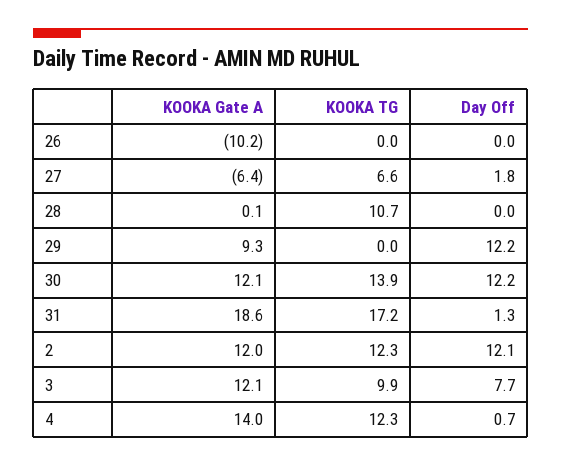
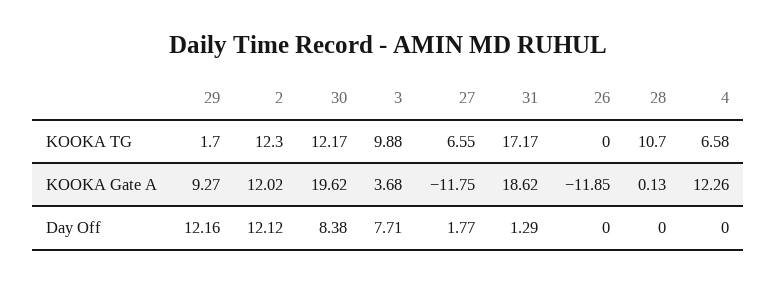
KOOKA Gate A, 26: -10.2 -> -11.85
KOOKA Gate A, 27: -6.4 -> -11.75
KOOKA TG, 29: 0 -> 1.7
KOOKA Gate A, 30: 12.1 -> 19.62
KOOKA TG, 30: 13.9 -> 12.17
Day Off, 30: 12.2 -> 8.38
KOOKA Gate A, 3: 12.1 -> 3.68
KOOKA Gate A, 4: 14 -> 12.26
KOOKA TG, 4: 12.3 -> 6.58
Day Off, 4: 0.7 -> 0

